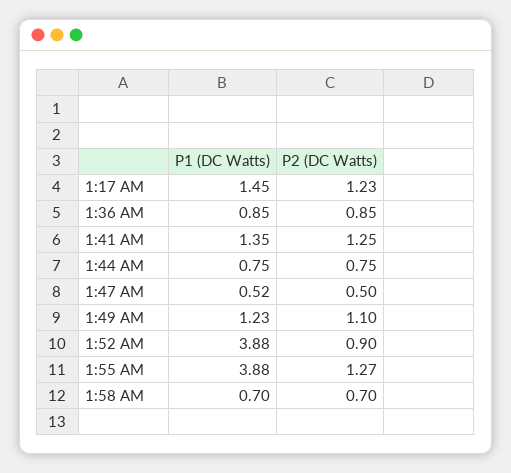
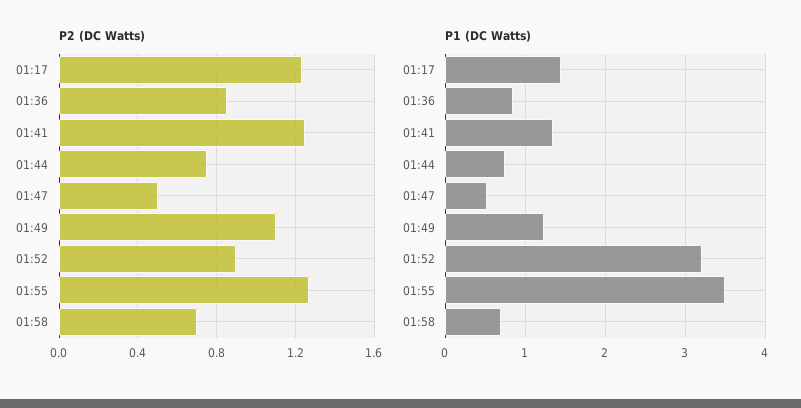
P1 (DC Watts), 1:52 AM: 3.88 -> 3.2
P1 (DC Watts), 1:55 AM: 3.88 -> 3.5

